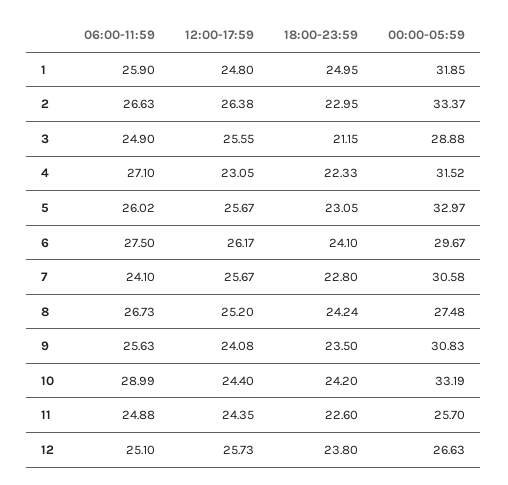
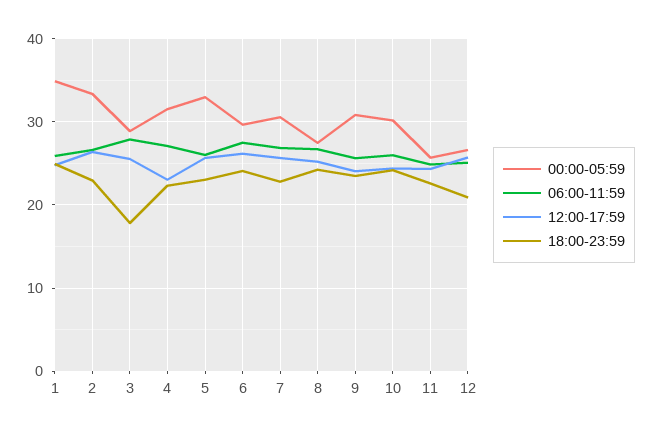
00:00-05:59, 1: 31.85 -> 35
06:00-11:59, 3: 24.9 -> 28
18:00-23:59, 3: 21.15 -> 18
06:00-11:59, 7: 24.1 -> 27
06:00-11:59, 10: 28.99 -> 26
00:00-05:59, 10: 33.19 -> 30
18:00-23:59, 12: 23.8 -> 21

